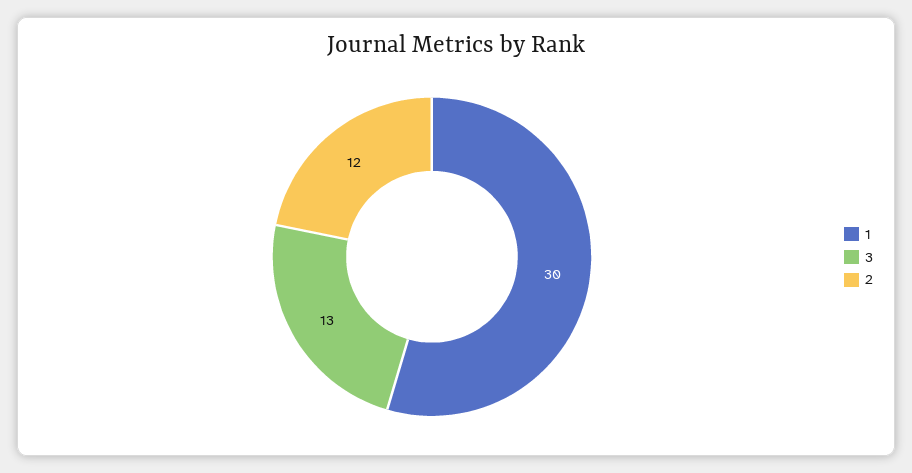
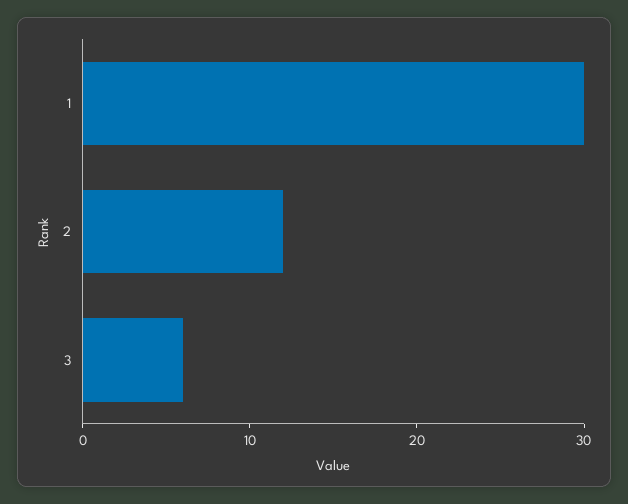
3: 13 -> 6

